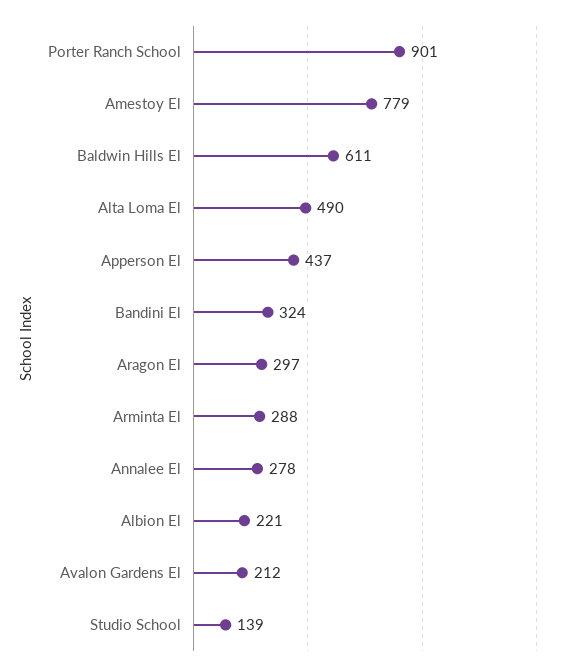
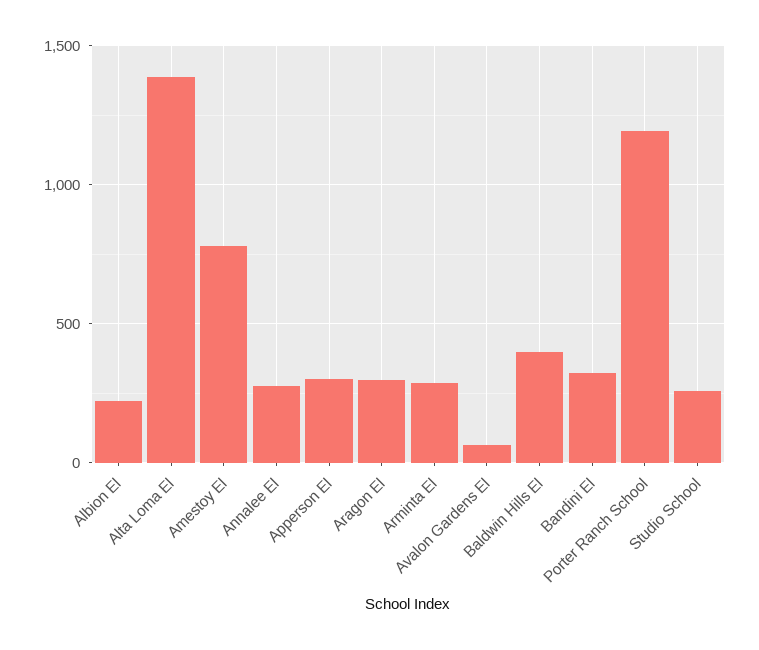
Porter Ranch School: 901 -> 1200
Baldwin Hills El: 611 -> 400
Alta Loma El: 490 -> 1400
Apperson El: 437 -> 300
Avalon Gardens El: 212 -> 50
Studio School: 139 -> 250

